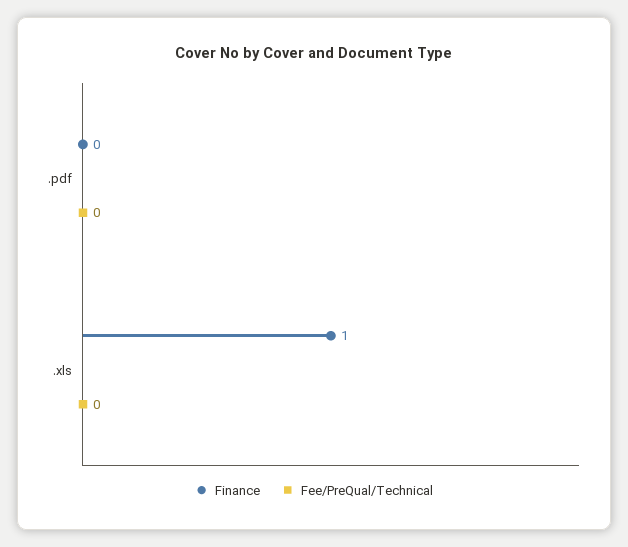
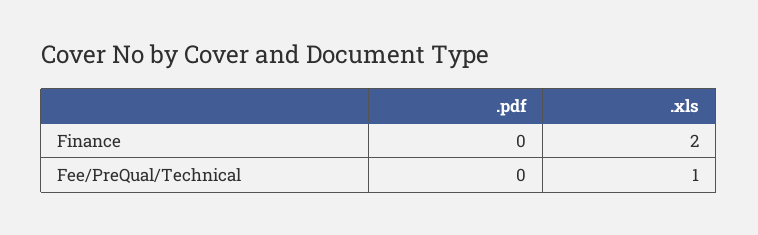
Finance, .xls: 1 -> 2
Fee/PreQual/Technical, .xls: 0 -> 1

